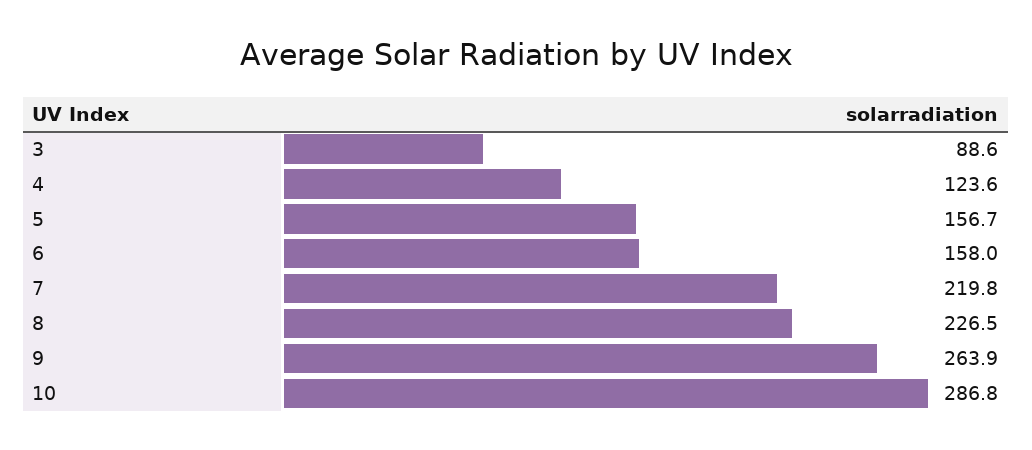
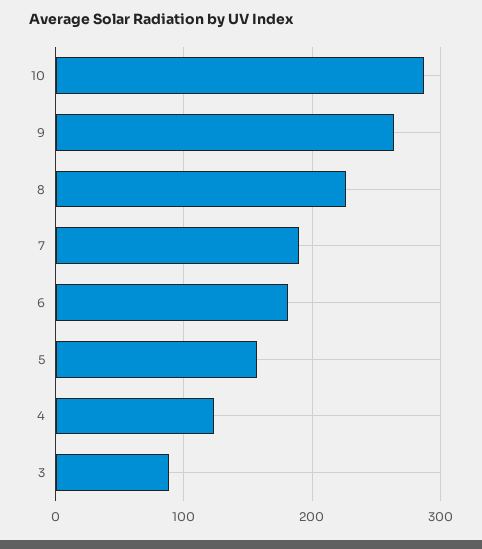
6: 158 -> 180
7: 219.8 -> 190

